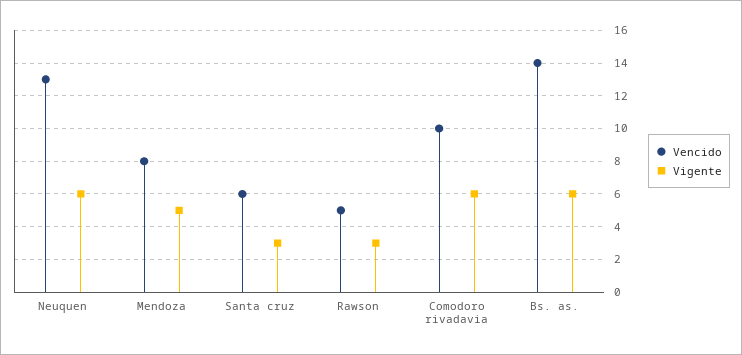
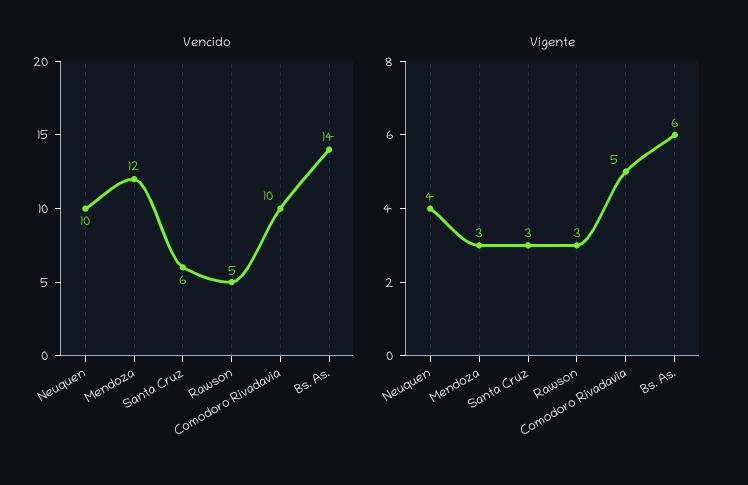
Vencido, Neuquen: 13 -> 10
Vigente, Neuquen: 6 -> 4
Vencido, Mendoza: 8 -> 12
Vigente, Mendoza: 5 -> 3
Vigente, Comodoro rivadavia: 6 -> 5

